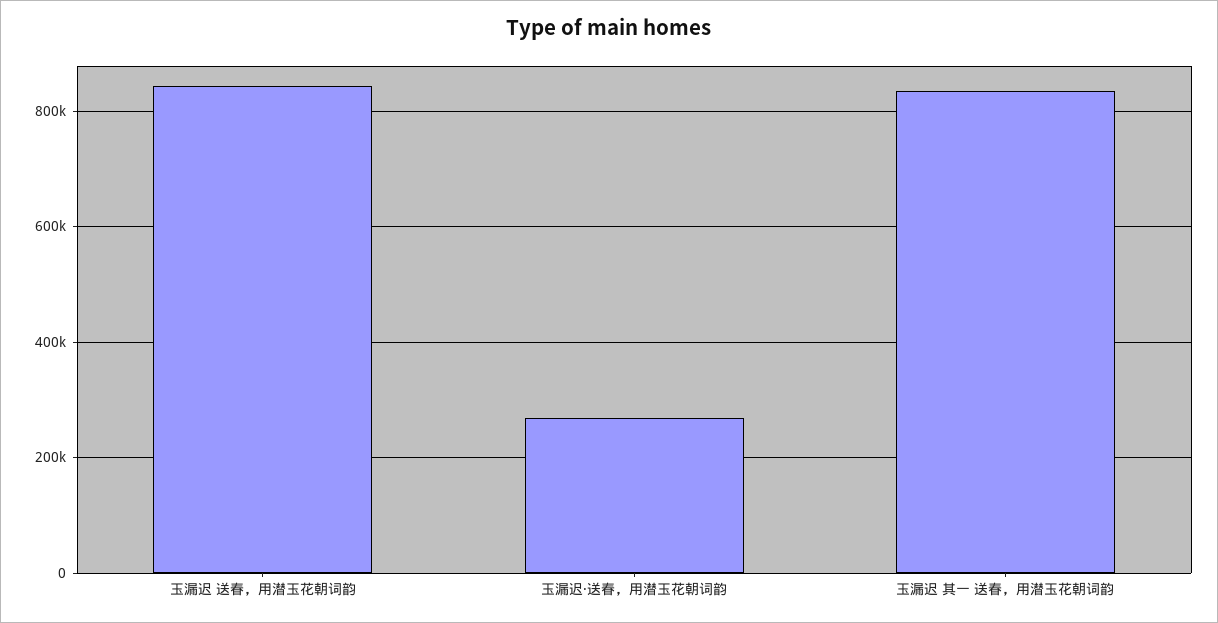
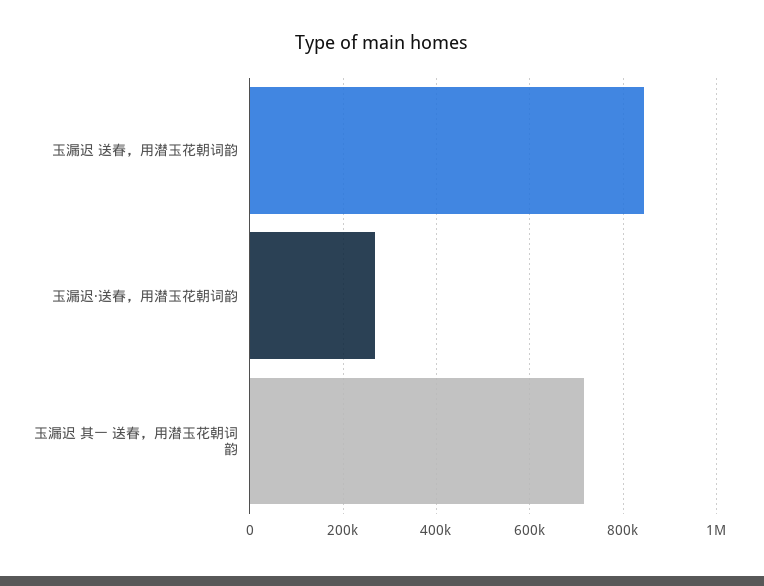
玉漏迟 其一 送春，用潜玉花朝词韵: 840000 -> 720000

